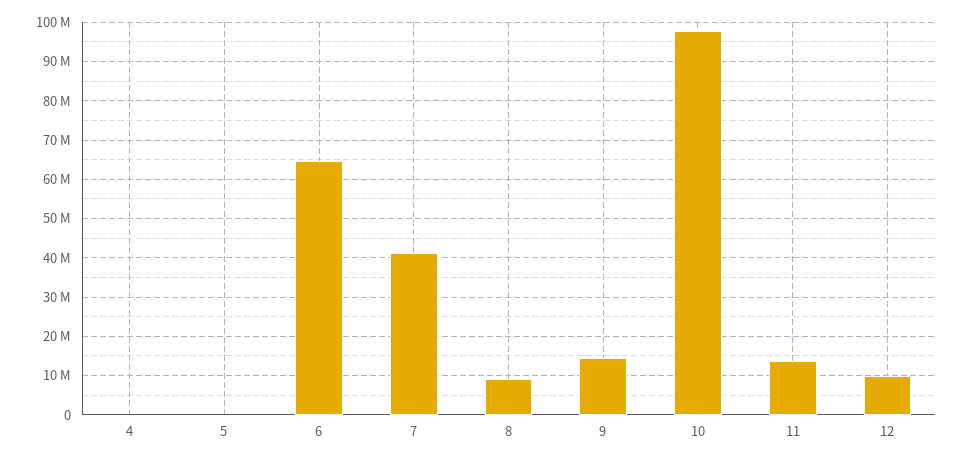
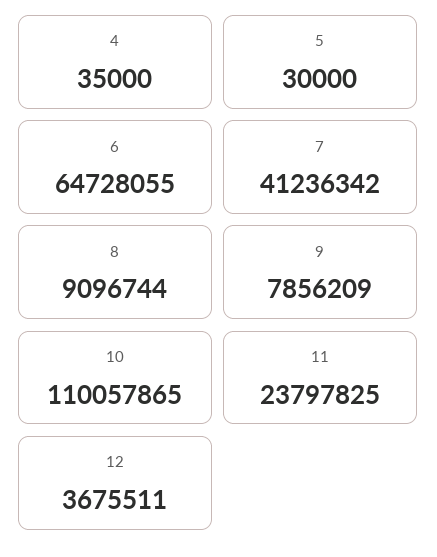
9: 14000000 -> 7856209
10: 98000000 -> 110057865
11: 14000000 -> 23797825
12: 10000000 -> 3675511

